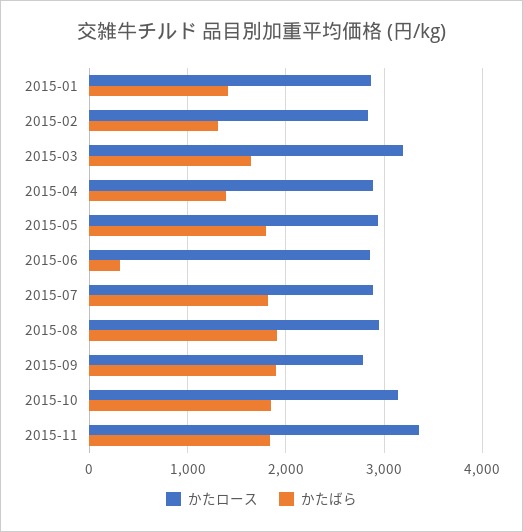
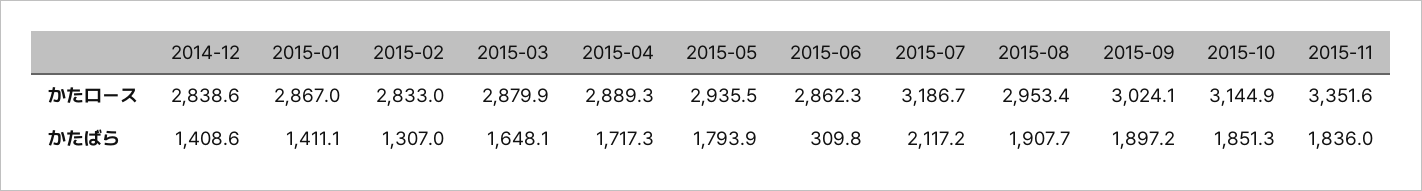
かたロース, 2015-03: 3200 -> 2879.9
かたばら, 2015-04: 1400 -> 1717.3
かたロース, 2015-07: 2900 -> 3186.7
かたばら, 2015-07: 1800 -> 2117.2
かたロース, 2015-09: 2800 -> 3024.1
かたロース, 2014-12: none -> 2838.6
かたばら, 2014-12: none -> 1408.6

